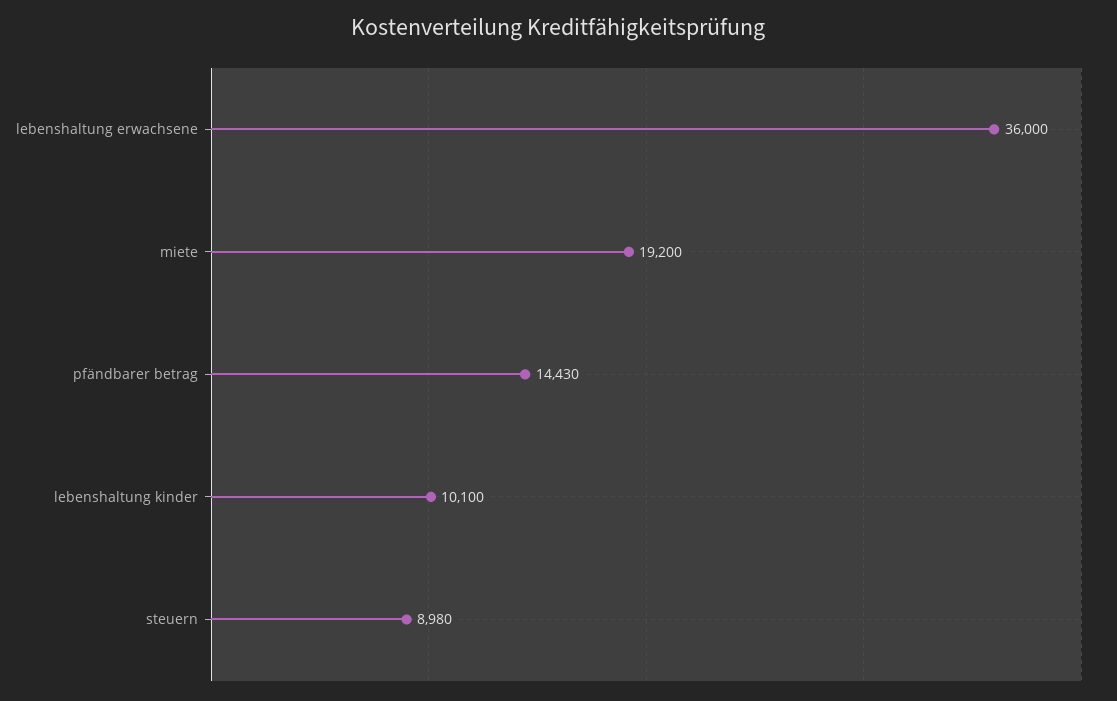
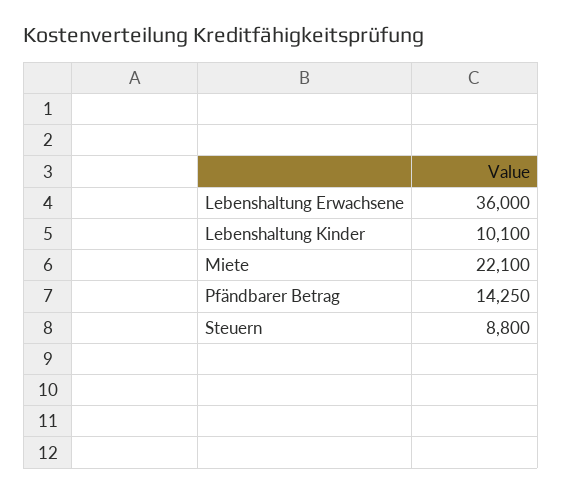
miete: 19200 -> 22100
pfändbarer betrag: 14430 -> 14250
steuern: 8980 -> 8800

